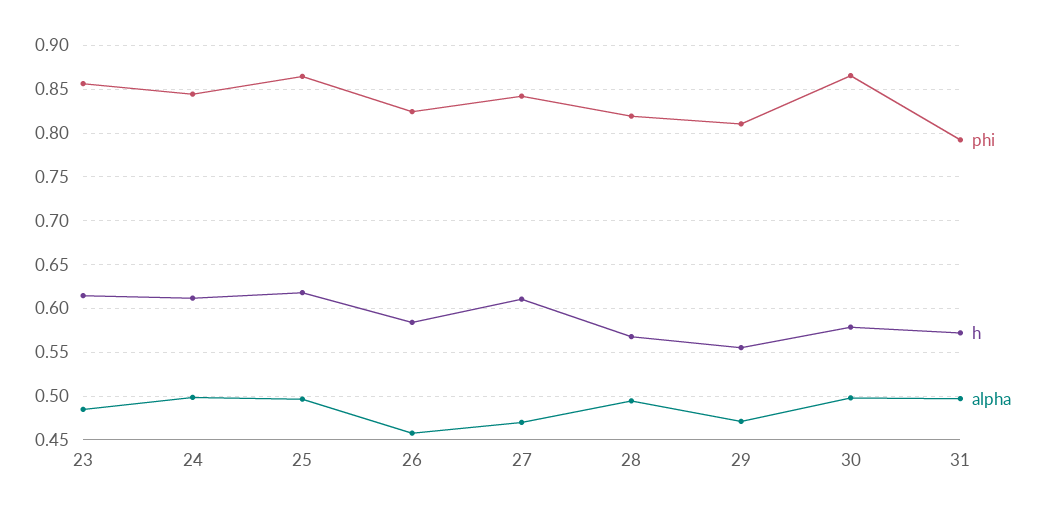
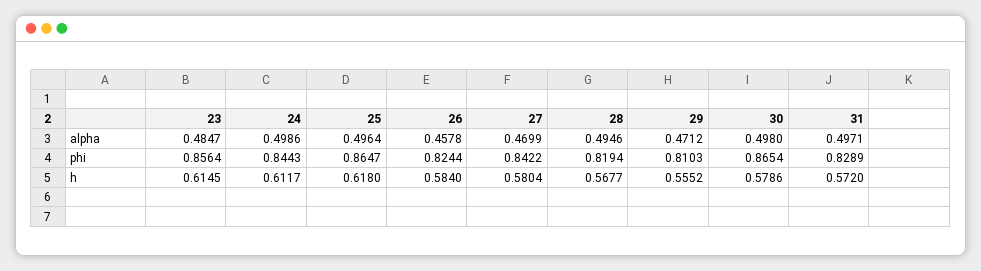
h, 27: 0.61 -> 0.5804
phi, 31: 0.79 -> 0.8289

